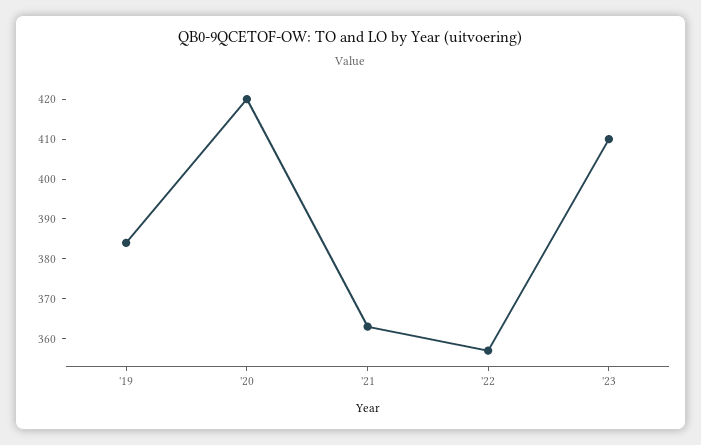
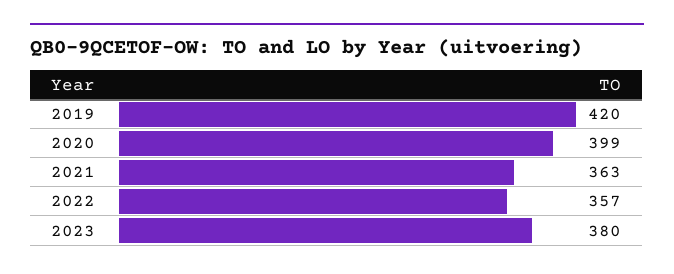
'19: 385 -> 420
'20: 420 -> 399
'23: 410 -> 380

